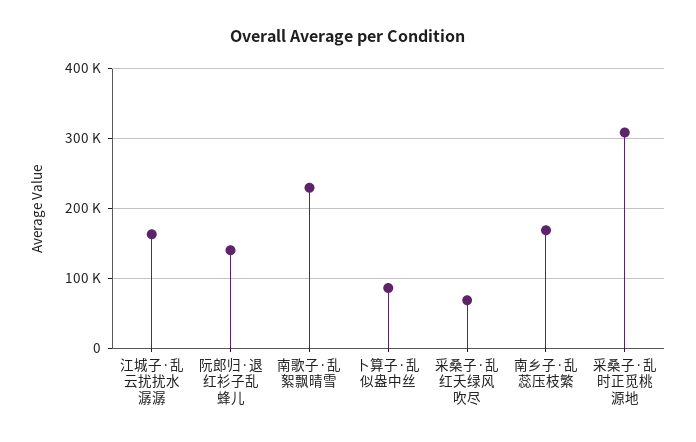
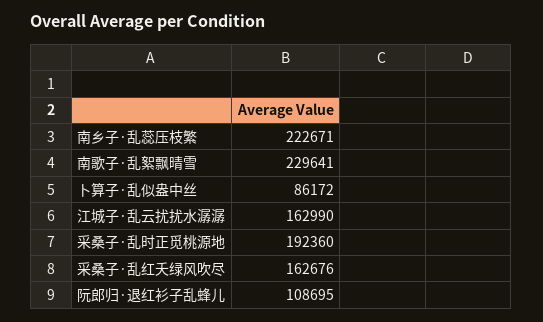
阮郎归·退红衫子乱蜂儿: 140000 -> 108695
采桑子·乱红夭绿风吹尽: 70000 -> 162676
南乡子·乱蕊压枝繁: 170000 -> 222671
采桑子·乱时正觅桃源地: 310000 -> 192360

